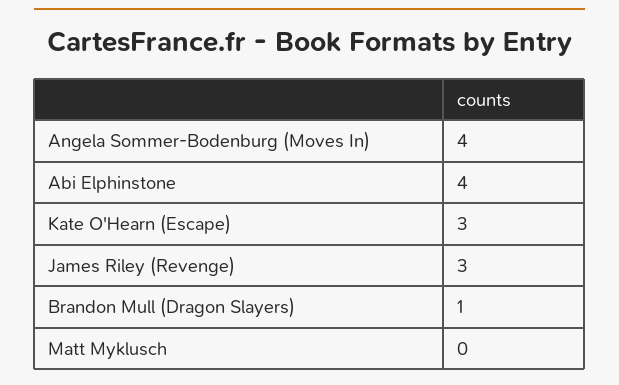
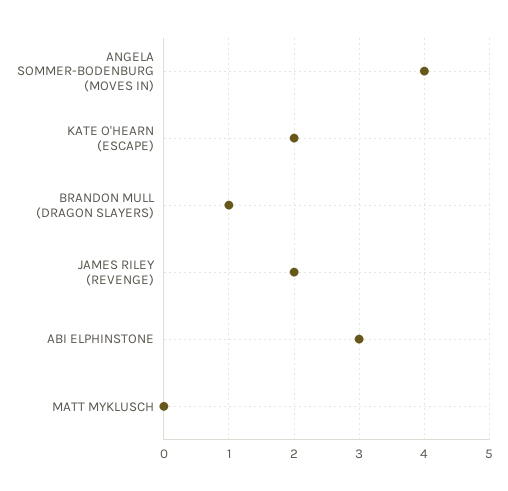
Abi Elphinstone: 4 -> 3
Kate O'Hearn (Escape): 3 -> 2
James Riley (Revenge): 3 -> 2

